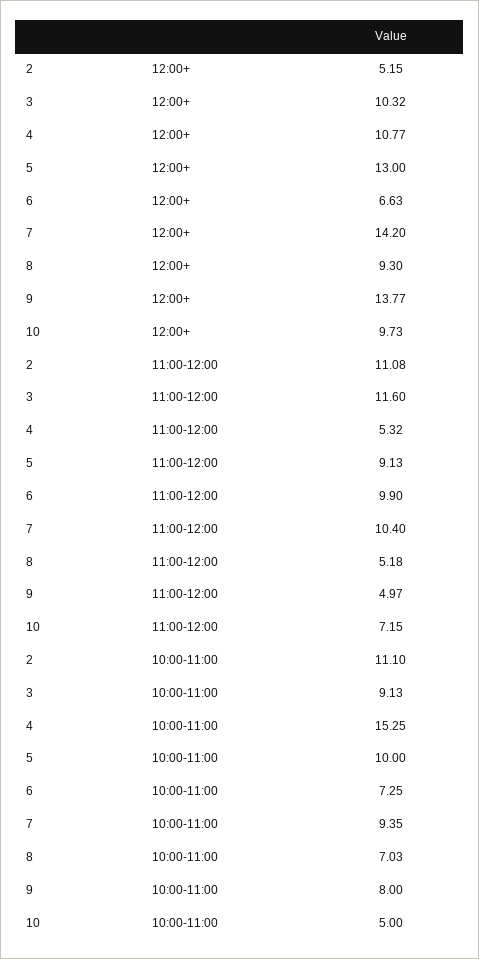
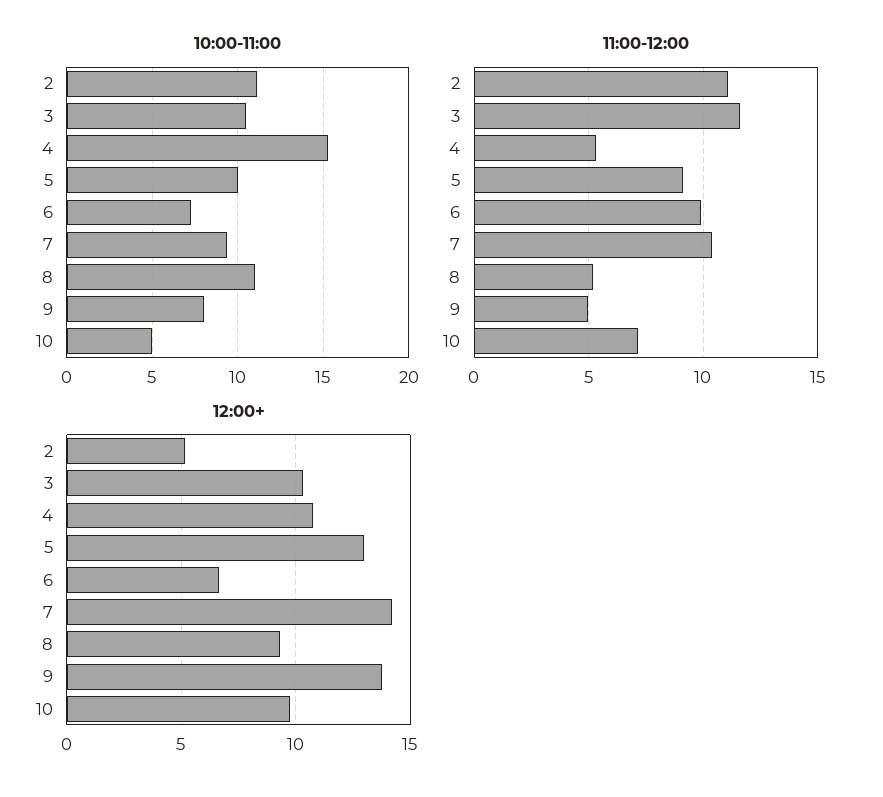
10:00-11:00, 3: 9.13 -> 10.5
10:00-11:00, 8: 7.03 -> 11

